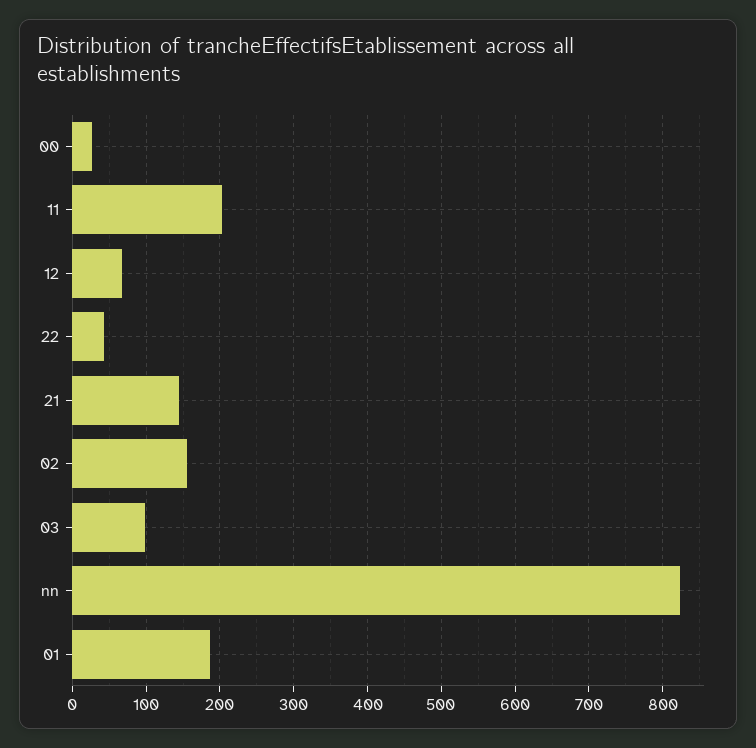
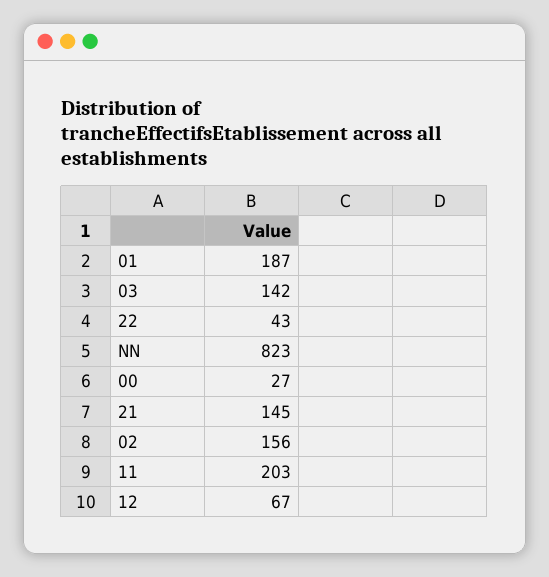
03: 100 -> 142

